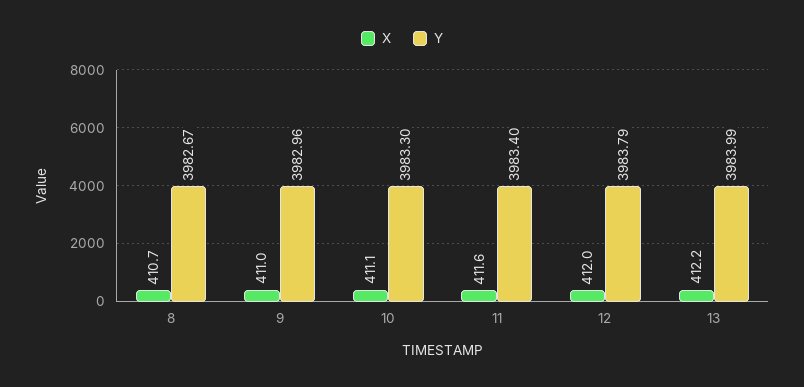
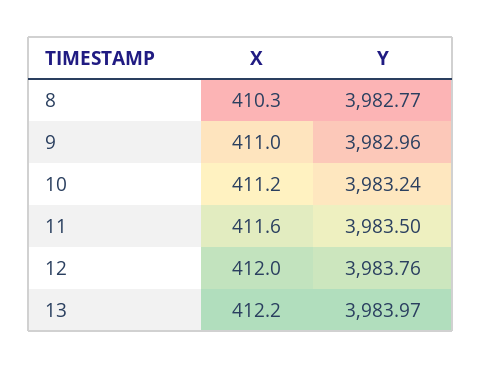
X, 8: 410.7 -> 410.3
Y, 8: 3982.67 -> 3982.77
X, 10: 411.1 -> 411.2
Y, 10: 3983.3 -> 3983.24
Y, 11: 3983.4 -> 3983.5
Y, 12: 3983.79 -> 3983.76
Y, 13: 3983.99 -> 3983.97

